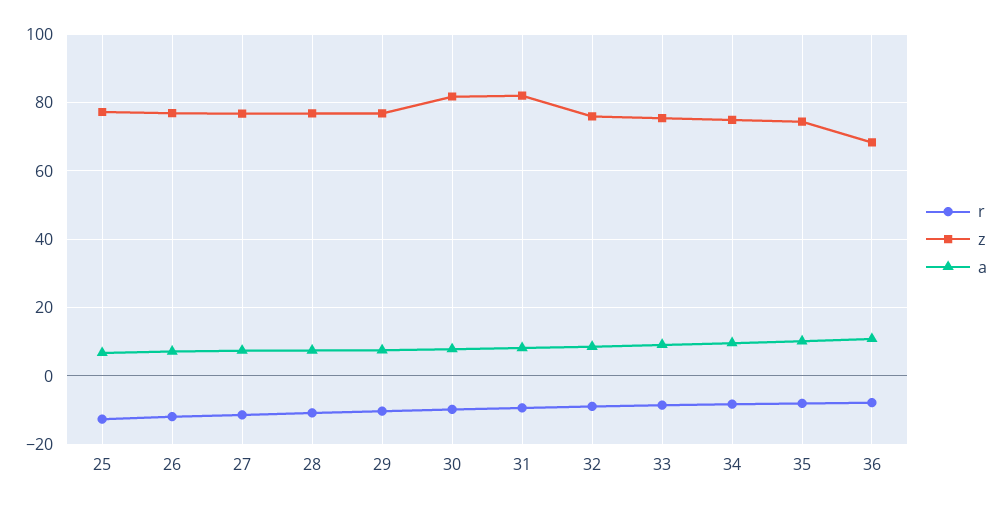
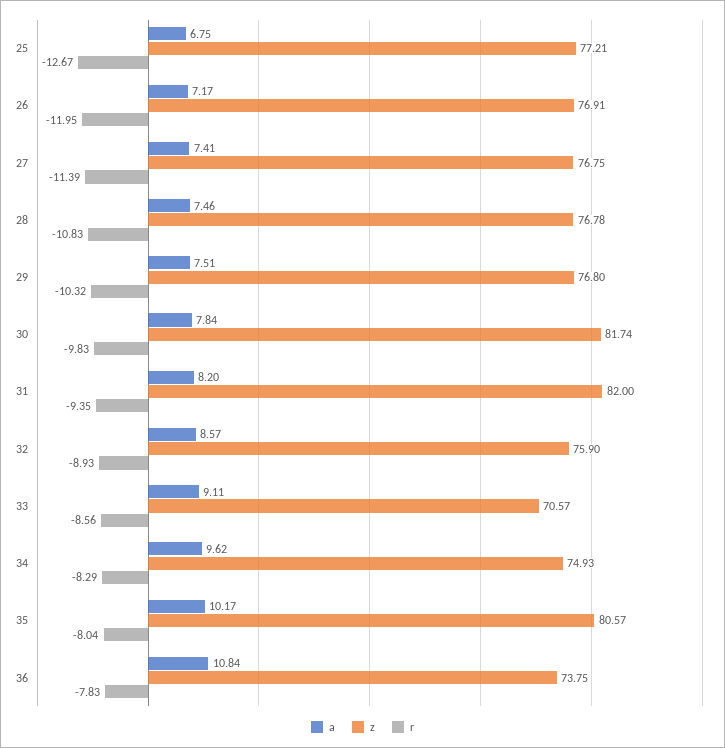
z, 33: 76 -> 70.57
z, 35: 74 -> 80.57
z, 36: 68 -> 73.75

